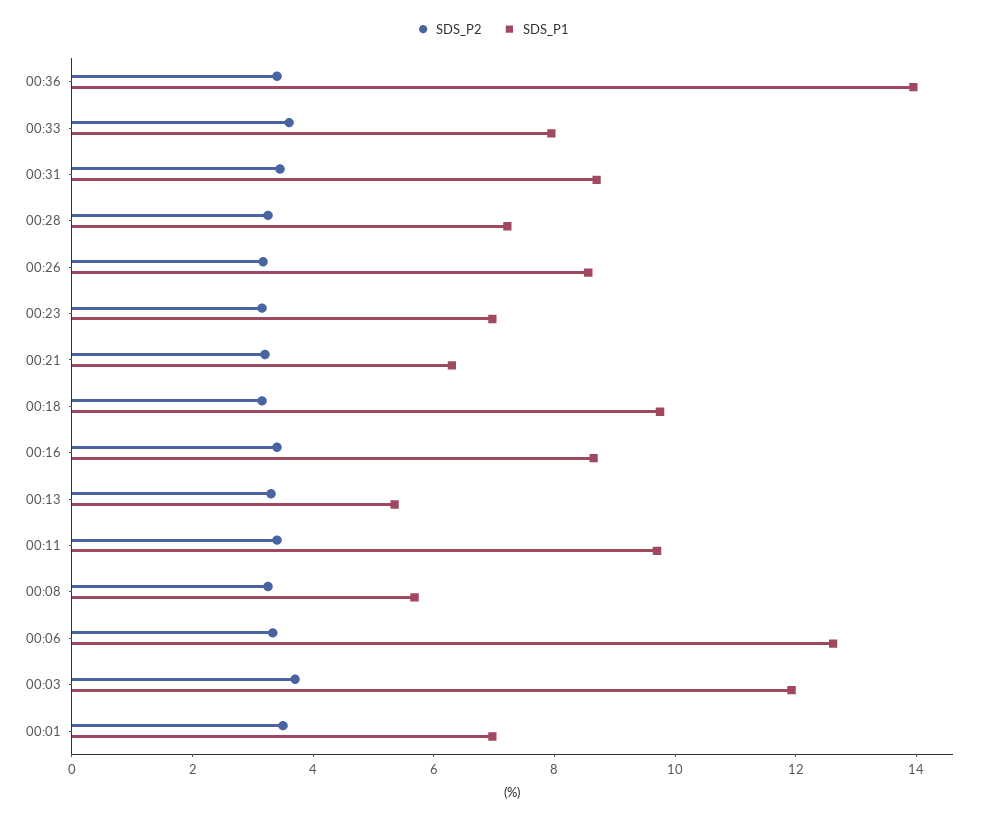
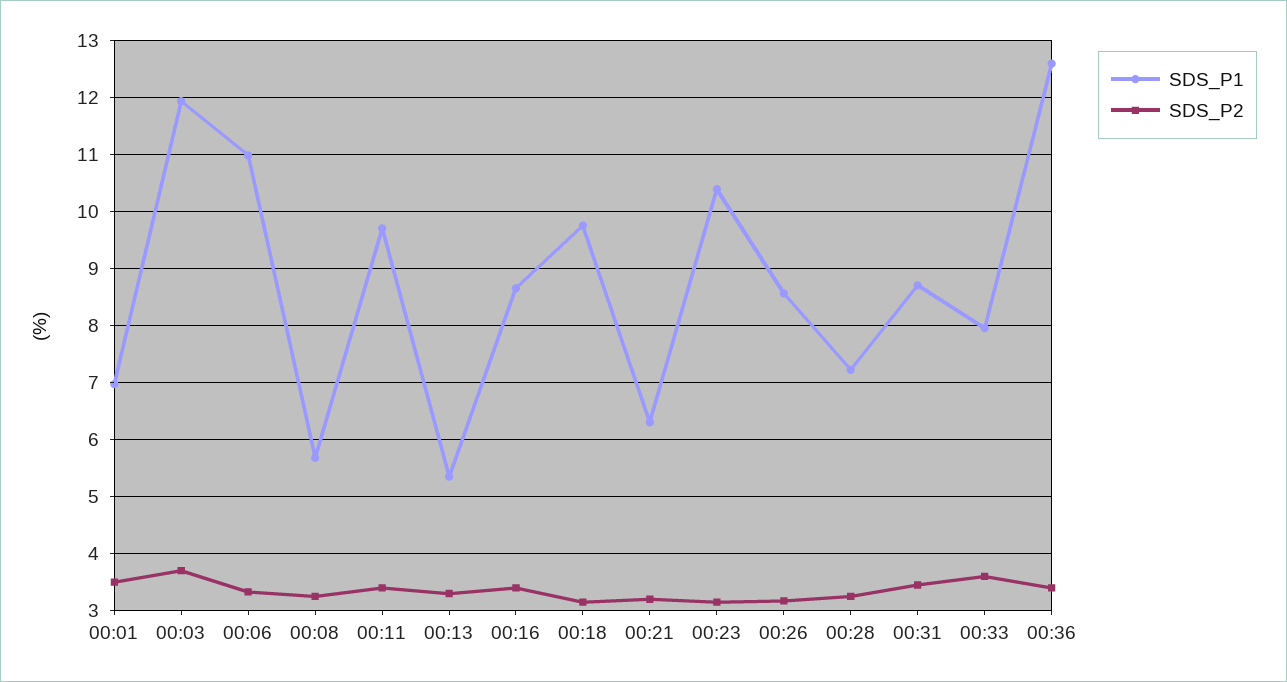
SDS_P1, 00:36: 14 -> 12.6
SDS_P1, 00:23: 7 -> 10.4
SDS_P1, 00:06: 12.5 -> 11

